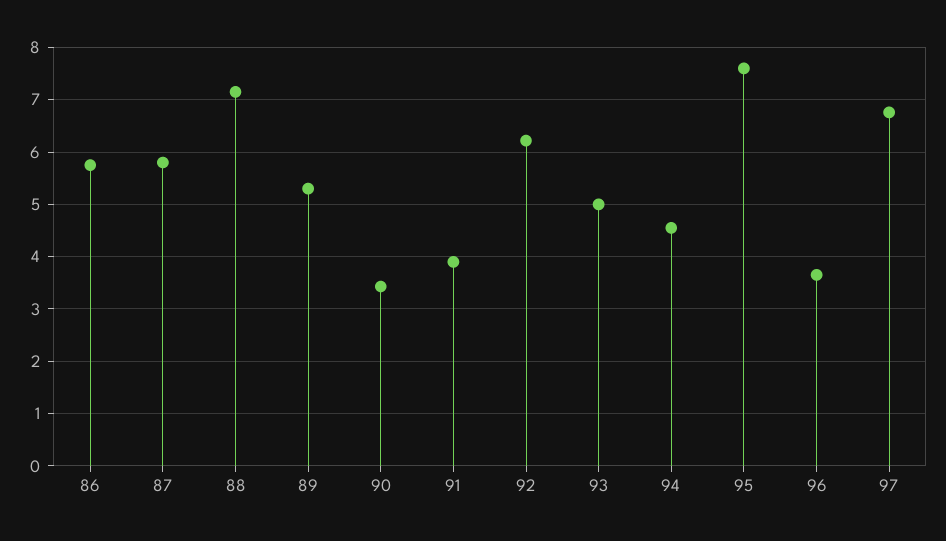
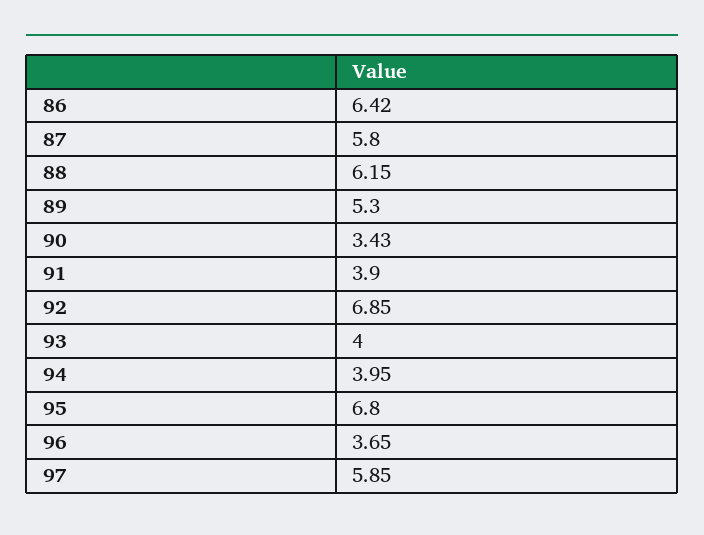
86: 5.8 -> 6.42
88: 7.2 -> 6.15
92: 6.2 -> 6.85
93: 5 -> 4
94: 4.6 -> 3.95
95: 7.6 -> 6.8
97: 6.8 -> 5.85

